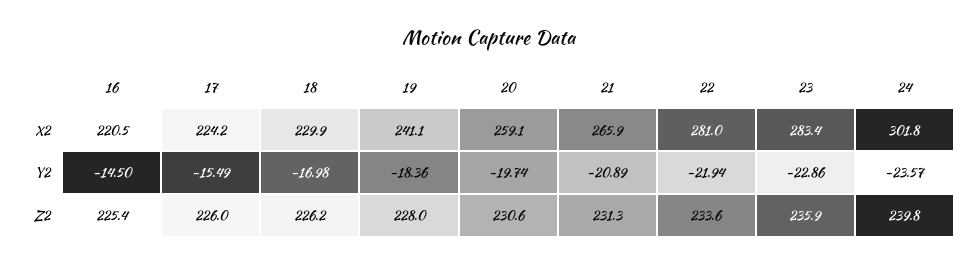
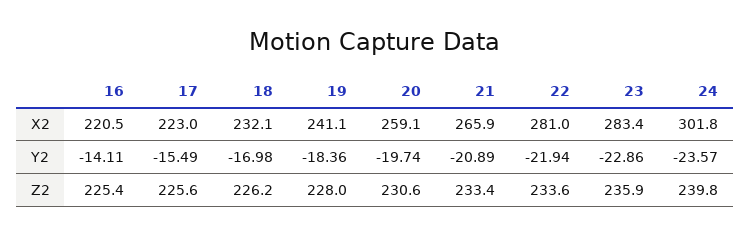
17, X2: 224.2 -> 223
18, X2: 229.9 -> 232.1
16, Y2: -14.5 -> -14.11
17, Z2: 226 -> 225.6
21, Z2: 231.3 -> 233.4

